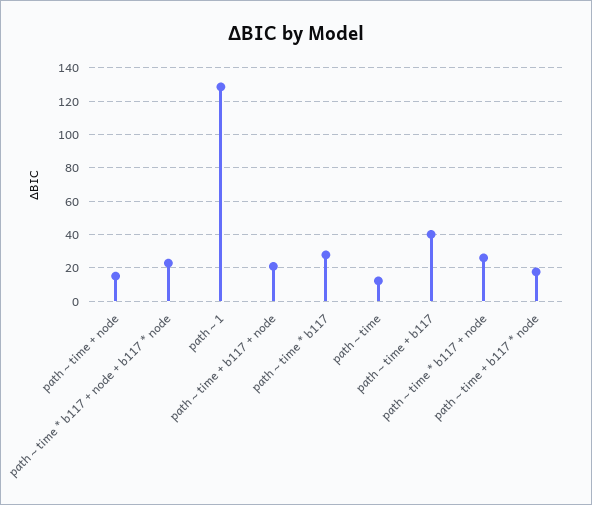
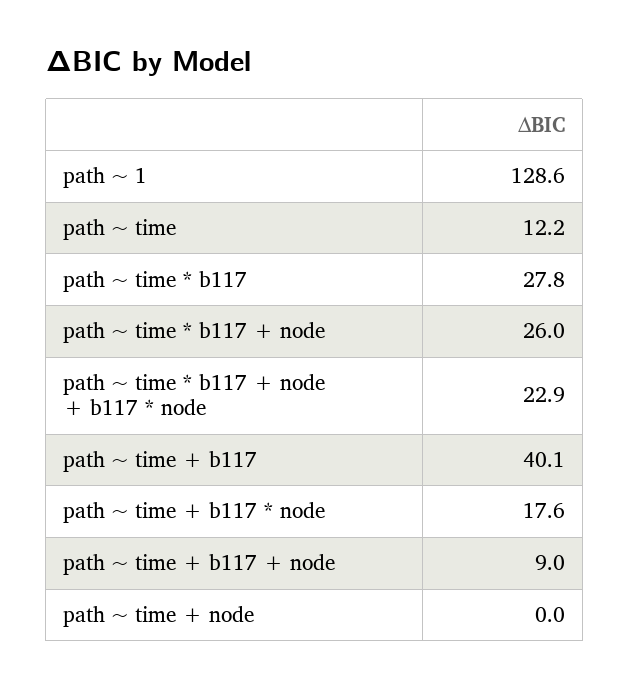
path ~ time + node: 15 -> 0
path ~ time + b117 + node: 20 -> 9

